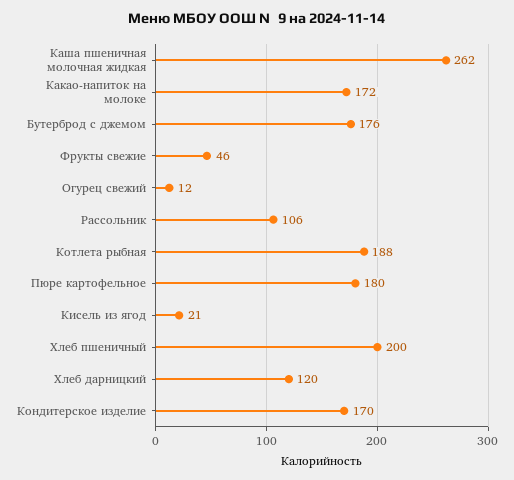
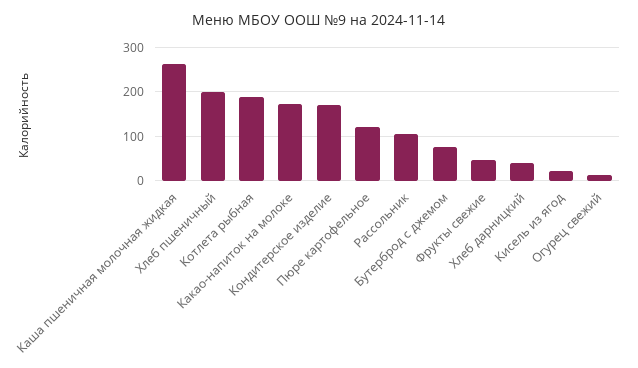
Бутерброд с джемом: 176 -> 80
Пюре картофельное: 180 -> 120
Хлеб дарницкий: 120 -> 40

